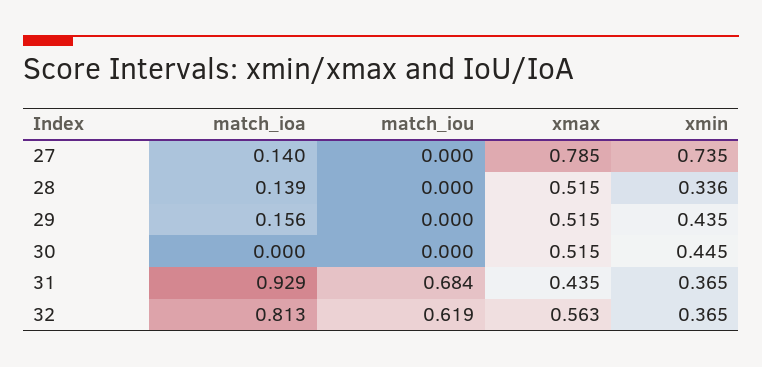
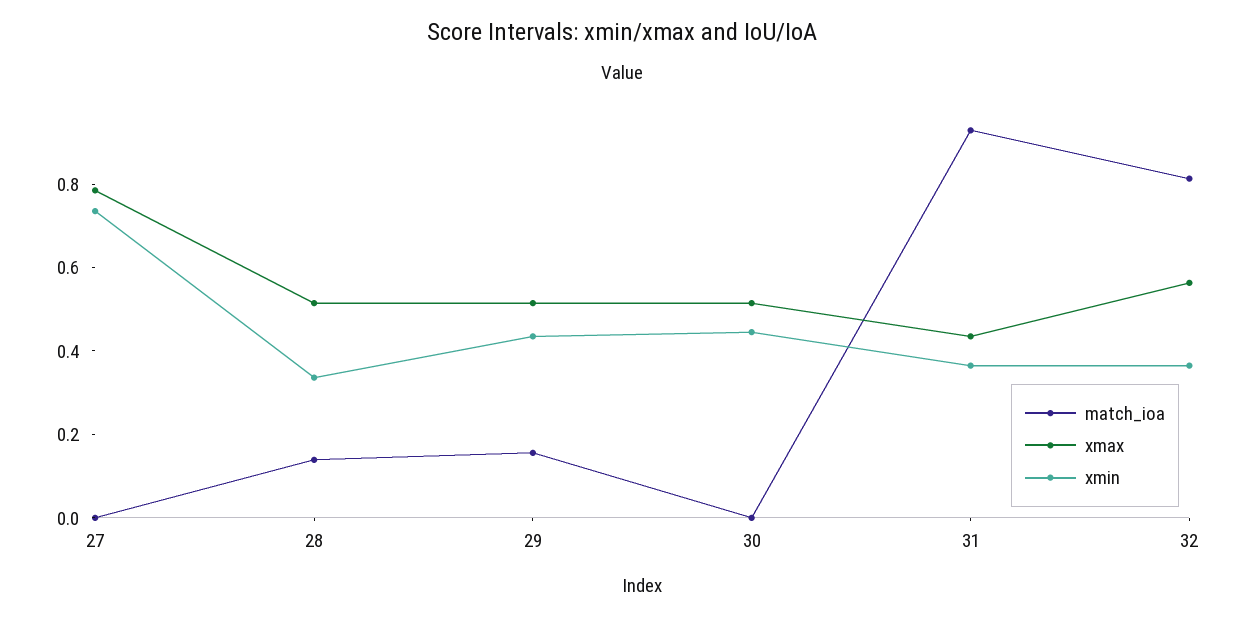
match_ioa, 27: 0.14 -> 0
match_iou, 27: 0 -> none
match_iou, 28: 0 -> none
match_iou, 29: 0 -> none
match_iou, 30: 0 -> none
match_iou, 31: 0.684 -> none
match_iou, 32: 0.619 -> none

